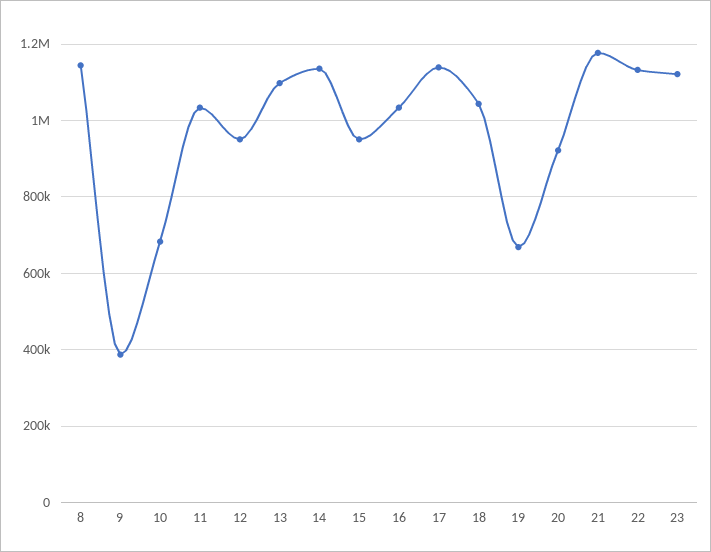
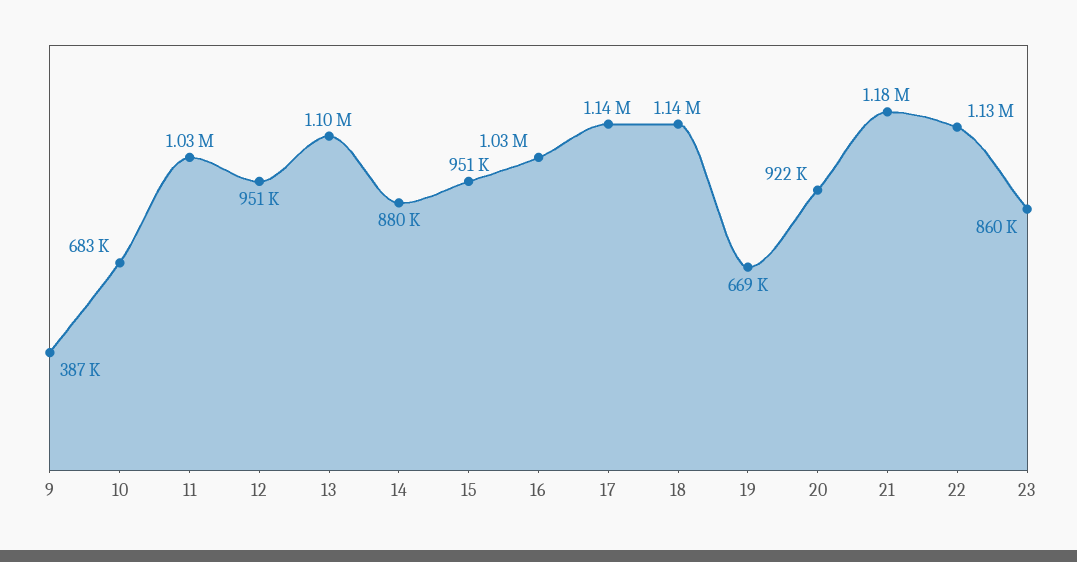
8: 1140000 -> none
14: 1140000 -> 880000
18: 1040000 -> 1140000
23: 1120000 -> 860000

